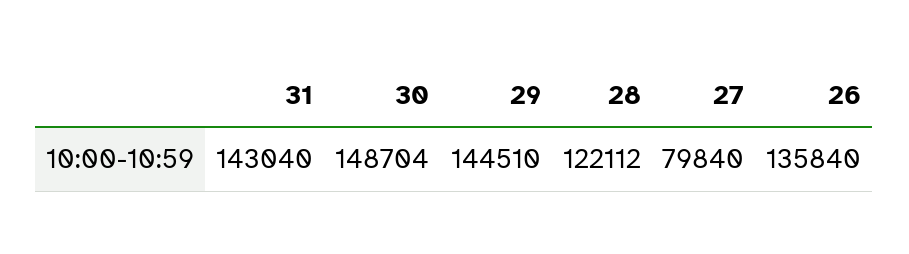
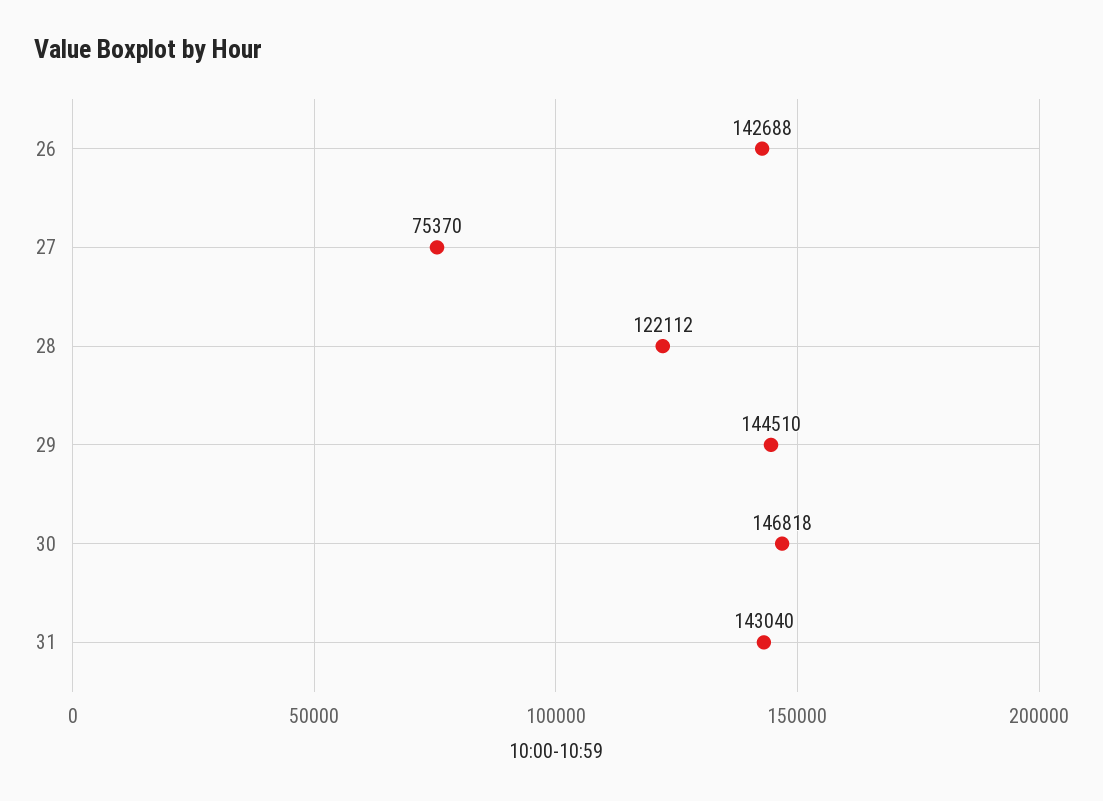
30: 148704 -> 146818
27: 79840 -> 75370
26: 135840 -> 142688

